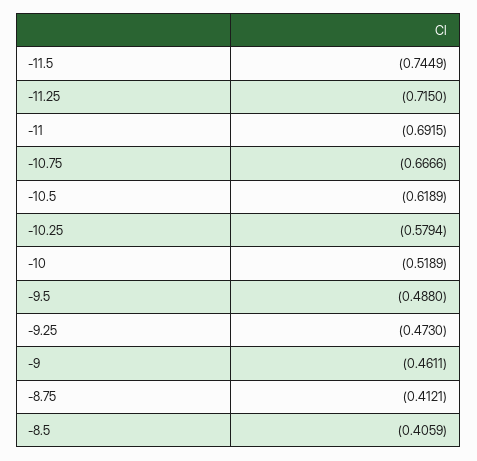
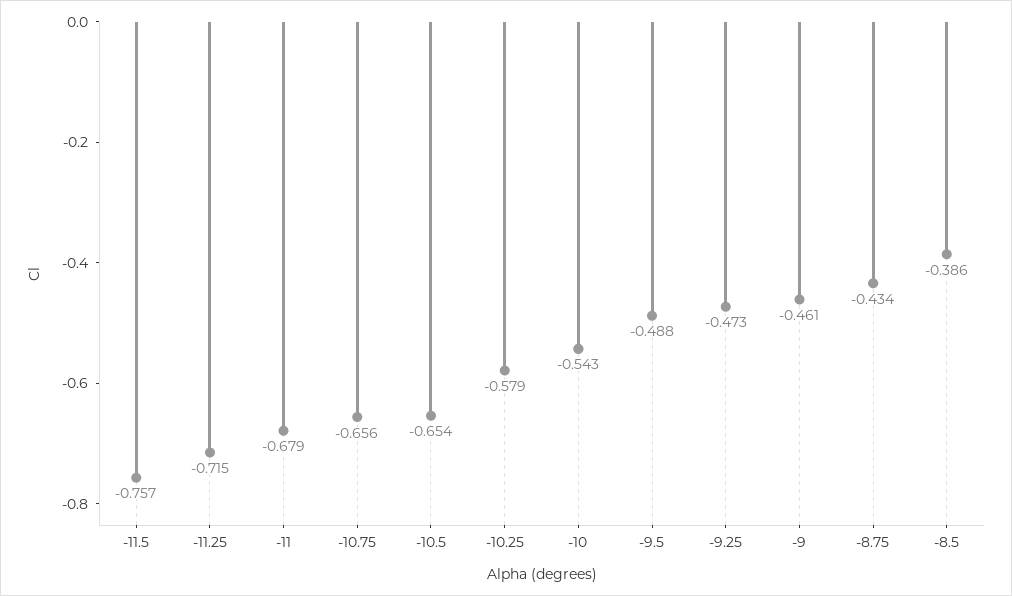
-11.5: -0.7449 -> -0.757
-11: -0.6915 -> -0.679
-10.75: -0.6666 -> -0.656
-10.5: -0.6189 -> -0.654
-10: -0.5189 -> -0.543
-8.75: -0.4121 -> -0.434
-8.5: -0.4059 -> -0.386

